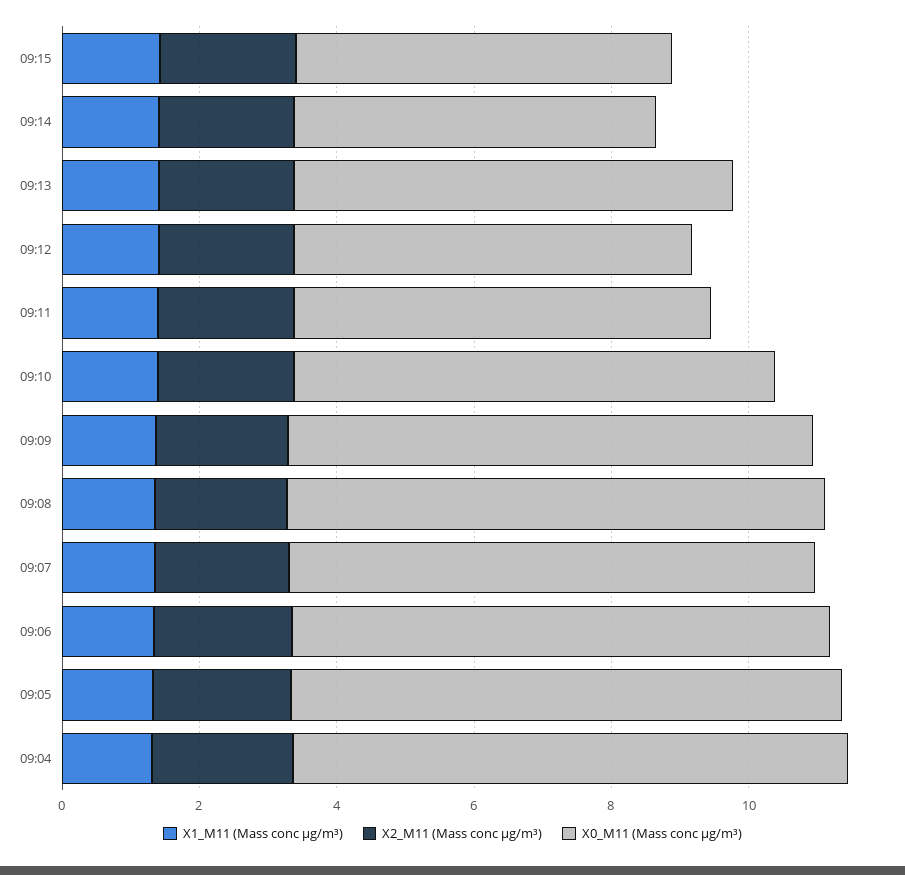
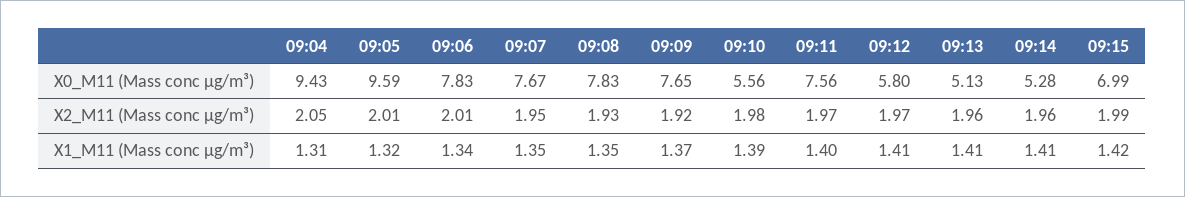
X0_M11 (Mass conc μg/m³), 09:15: 5.5 -> 6.99
X0_M11 (Mass conc μg/m³), 09:13: 6.5 -> 5.13
X0_M11 (Mass conc μg/m³), 09:11: 6 -> 7.56
X0_M11 (Mass conc μg/m³), 09:10: 7 -> 5.56
X0_M11 (Mass conc μg/m³), 09:05: 8 -> 9.59
X0_M11 (Mass conc μg/m³), 09:04: 8 -> 9.43

